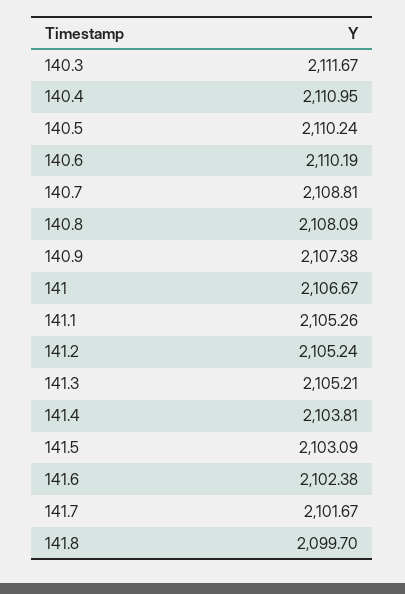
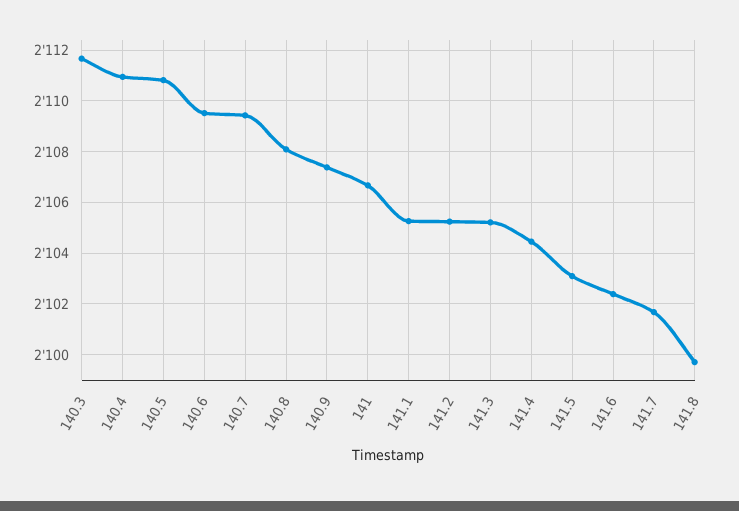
140.5: 2110.24 -> 2110.75
140.6: 2110.19 -> 2109.5
140.7: 2108.81 -> 2109.5
141.4: 2103.81 -> 2104.5

